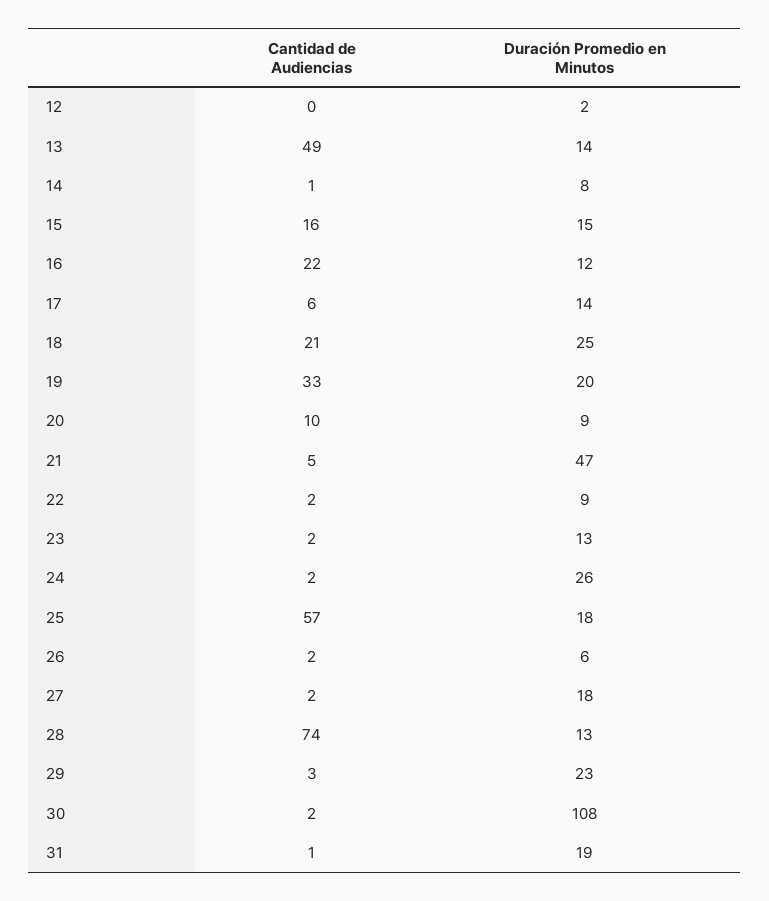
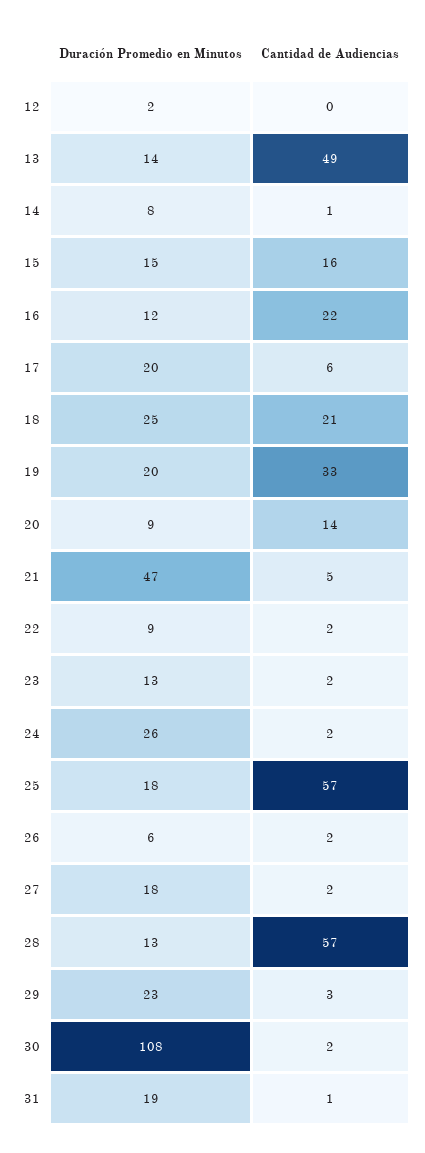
Duración Promedio en Minutos, 17: 14 -> 20
Cantidad de Audiencias, 20: 10 -> 14
Cantidad de Audiencias, 28: 74 -> 57

